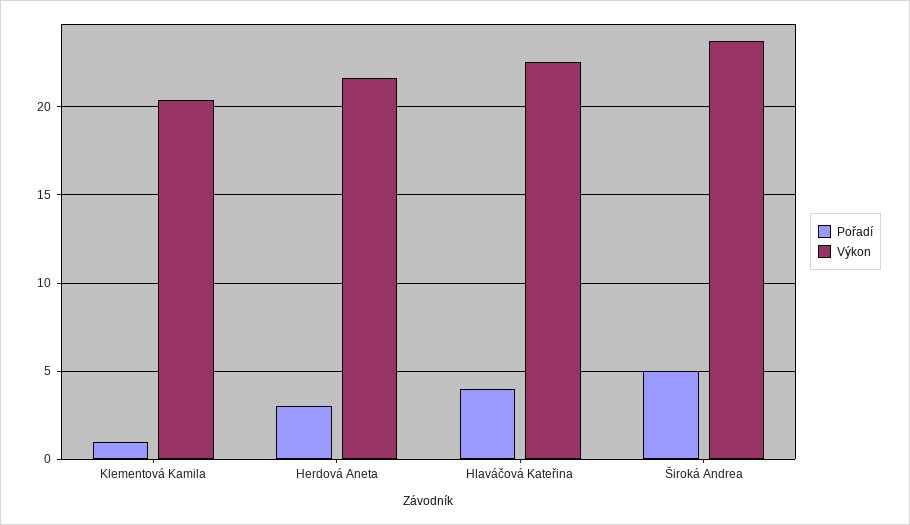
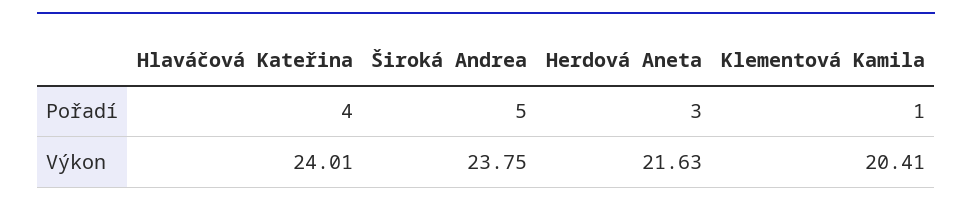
Výkon, Hlaváčová Kateřina: 22.5 -> 24.01

